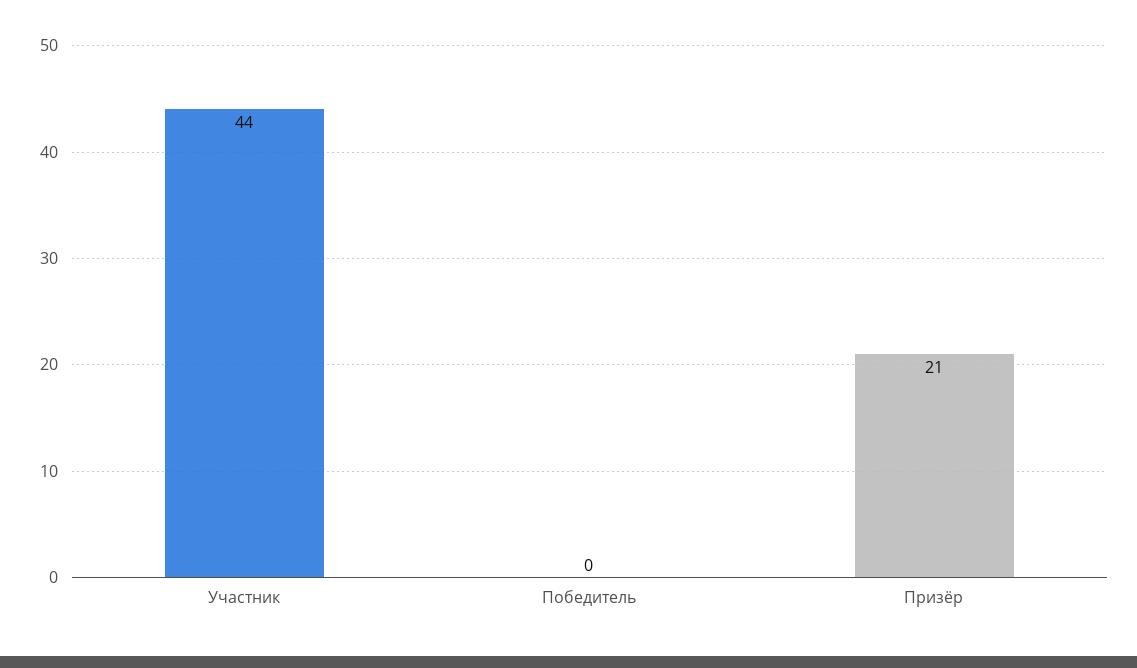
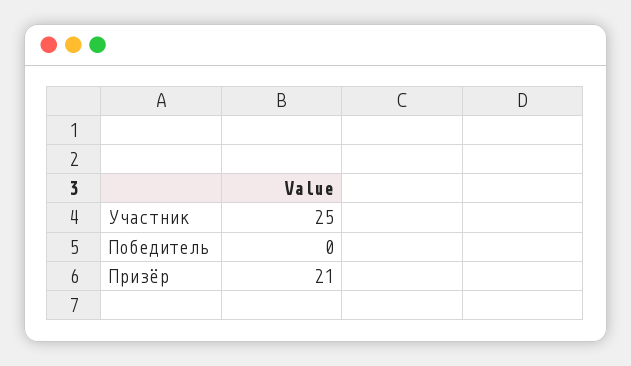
Участник: 44 -> 25

